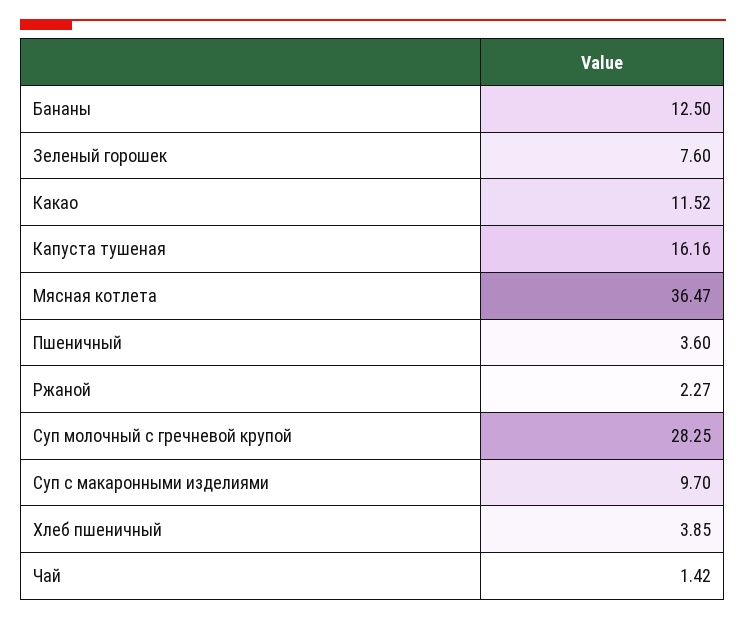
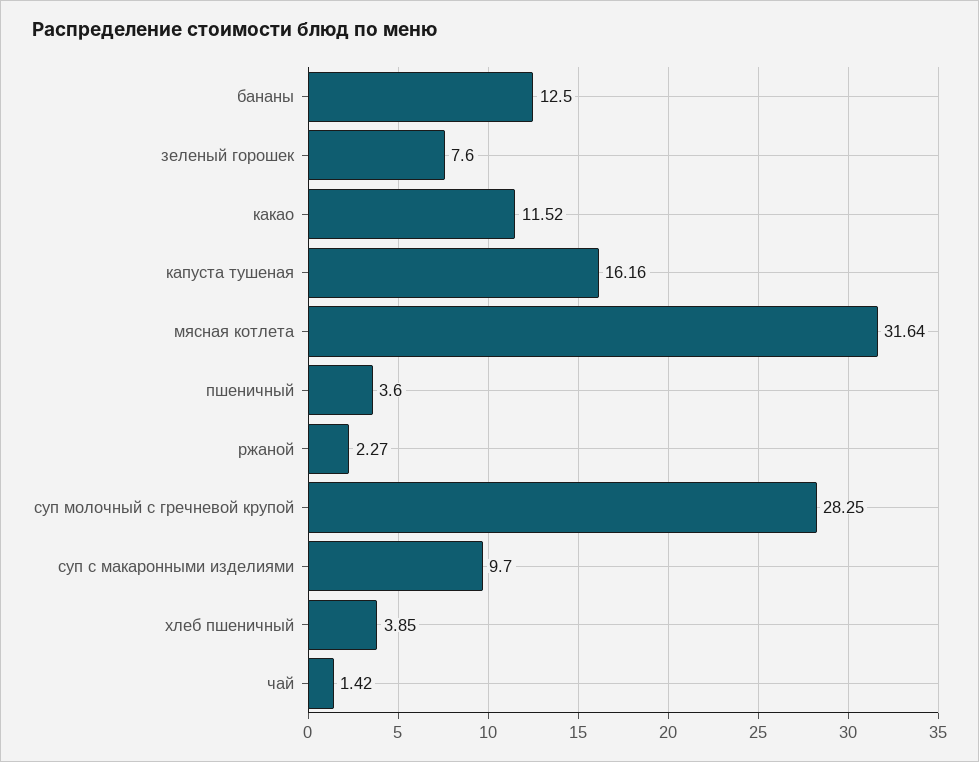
Мясная котлета: 36.47 -> 31.64

